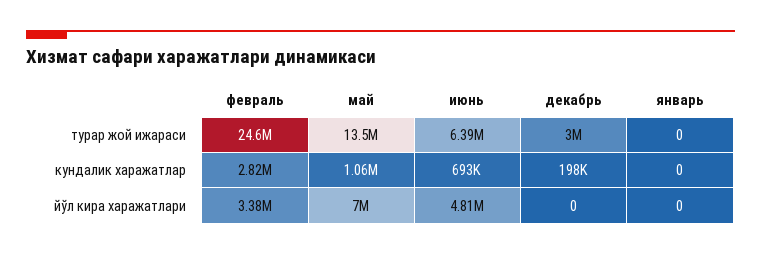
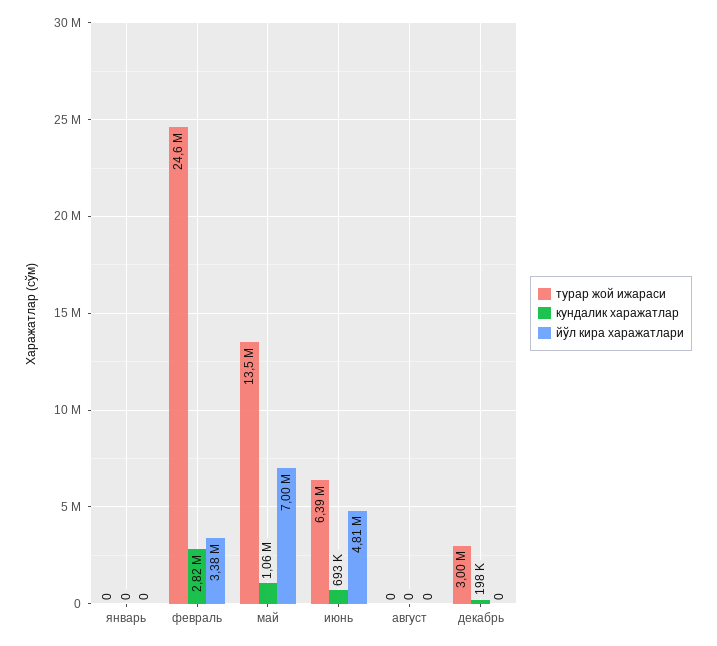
турар жой ижараси, август: none -> 0
кундалик харажатлар, август: none -> 0
йўл кира харажатлари, август: none -> 0

